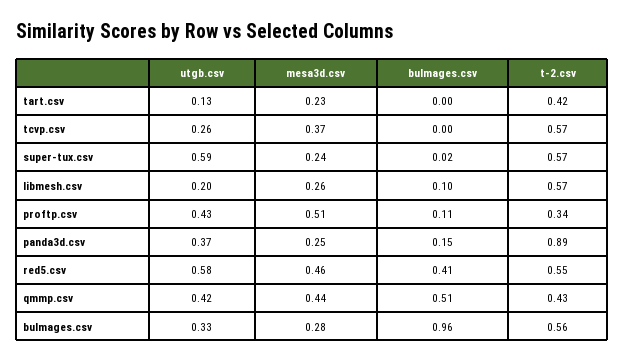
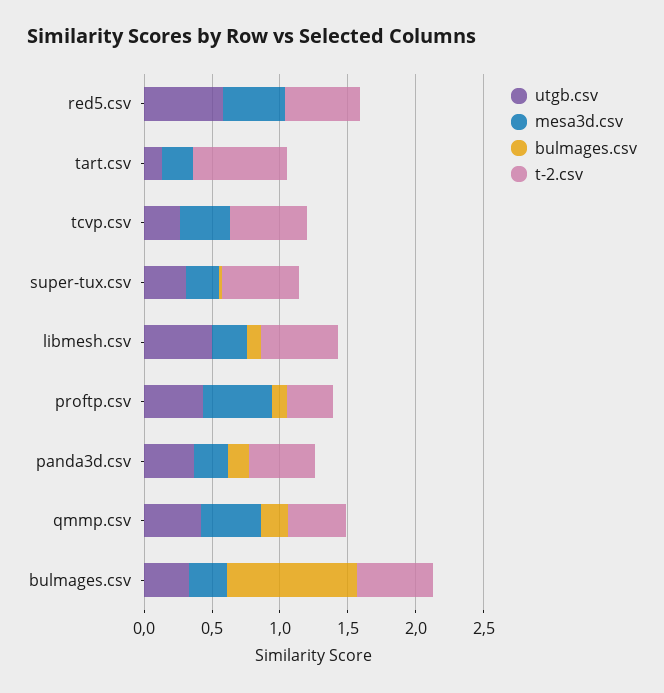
t-2.csv, tart.csv: 0.42 -> 0.7
utgb.csv, super-tux.csv: 0.59 -> 0.3
utgb.csv, libmesh.csv: 0.2 -> 0.5
t-2.csv, panda3d.csv: 0.89 -> 0.5
bulmages.csv, red5.csv: 0.41 -> 0
bulmages.csv, qmmp.csv: 0.51 -> 0.2

